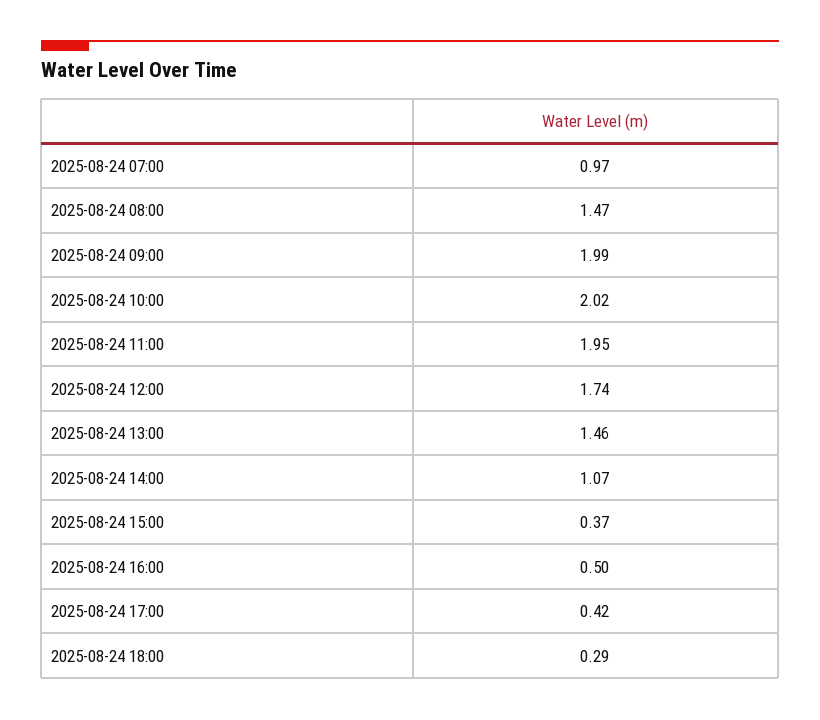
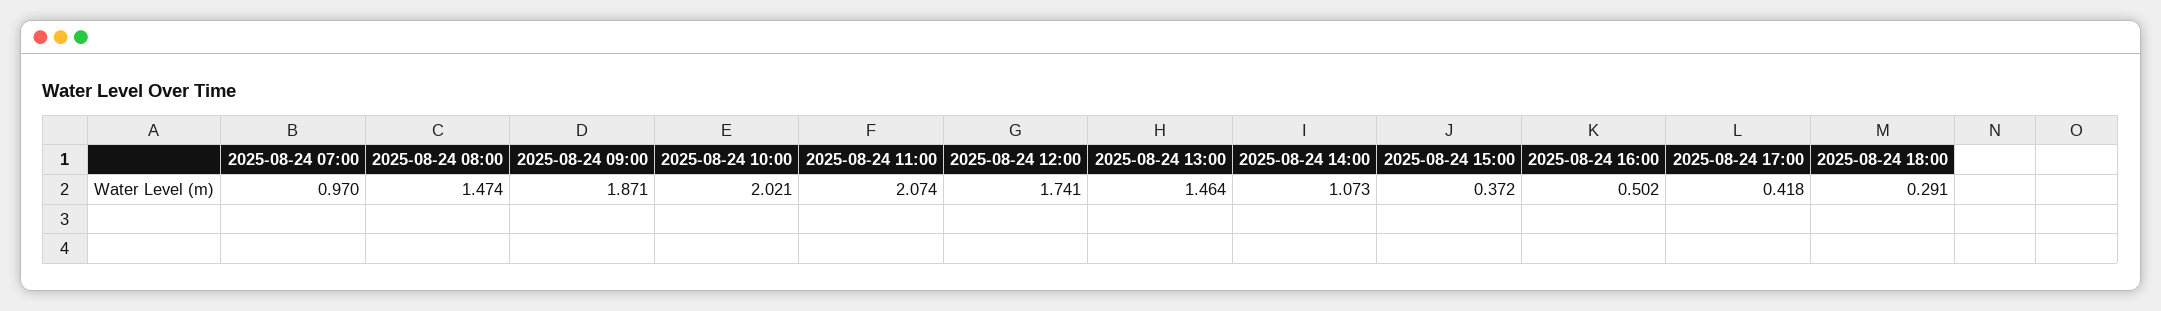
2025-08-24 09:00: 1.99 -> 1.871
2025-08-24 11:00: 1.95 -> 2.074

